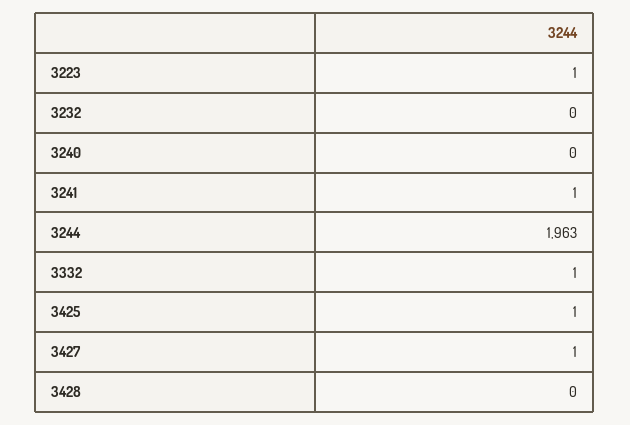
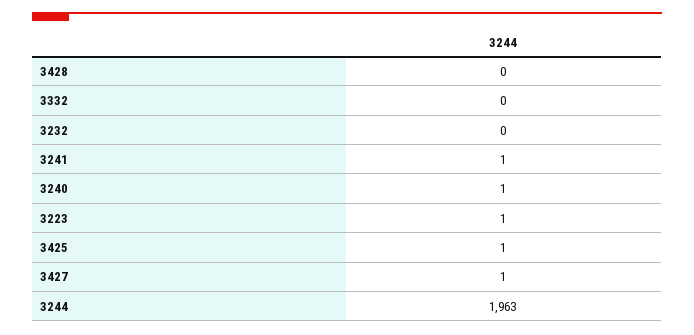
3240: 0 -> 1
3332: 1 -> 0

